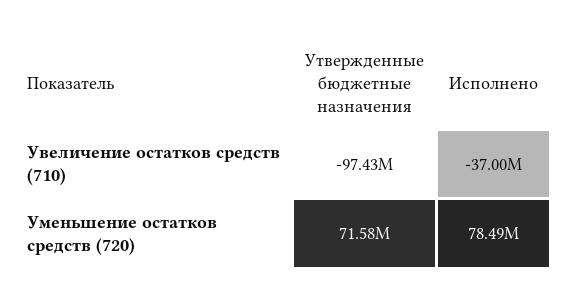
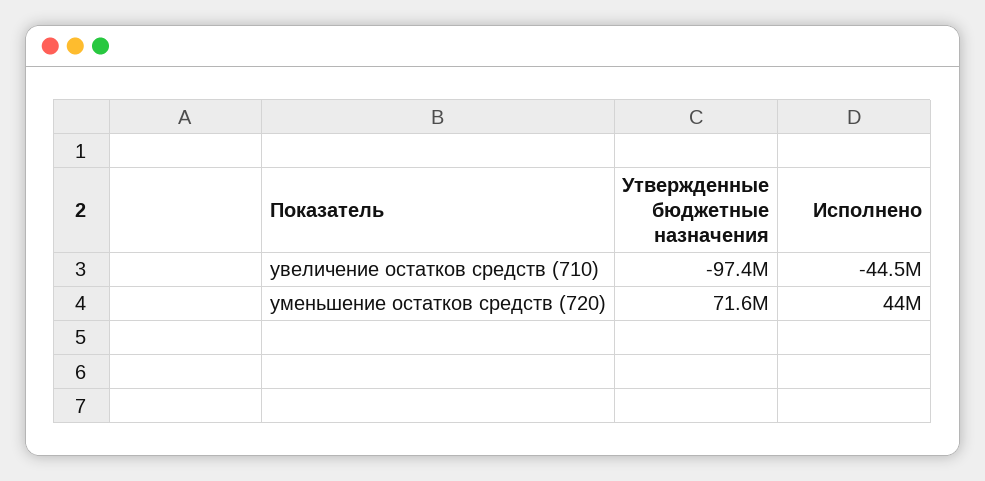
Исполнено, Увеличение остатков средств (710): -37000000 -> -44500000
Исполнено, Уменьшение остатков средств (720): 78490000 -> 44000000

